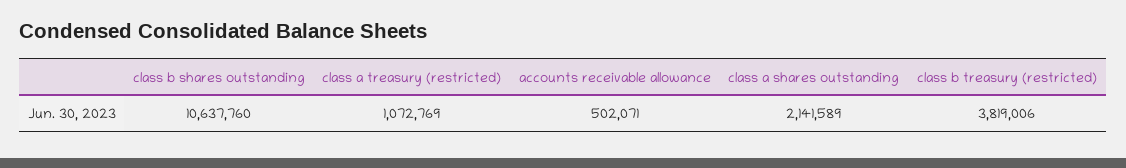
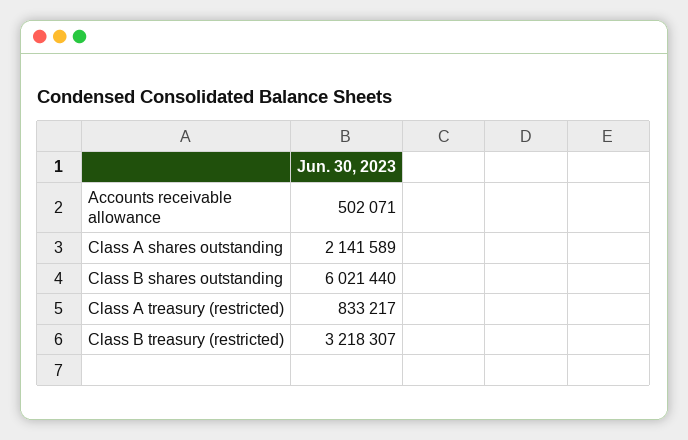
class b shares outstanding: 10637760 -> 6021440
class a treasury (restricted): 1072769 -> 833217
class b treasury (restricted): 3819006 -> 3218307

